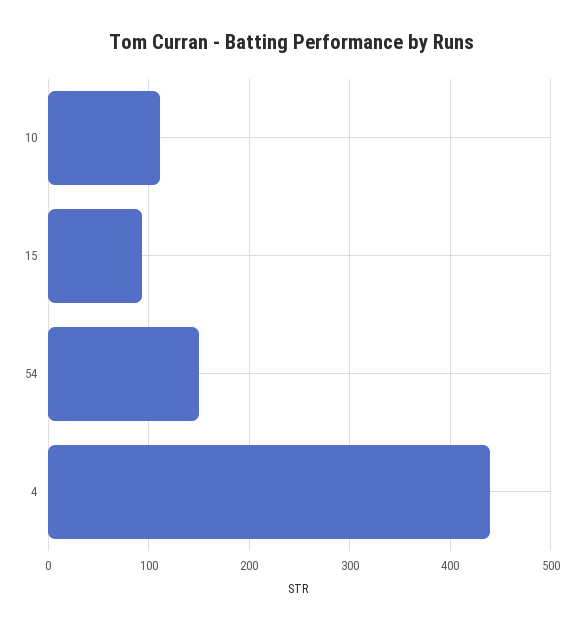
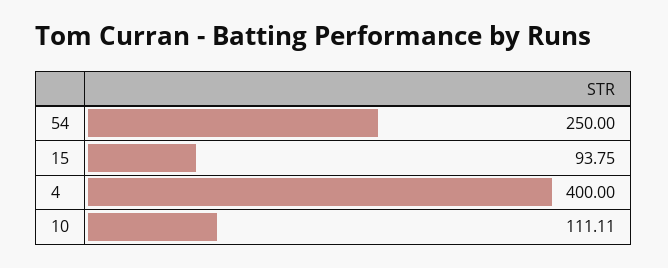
54: 150 -> 250
4: 440 -> 400

